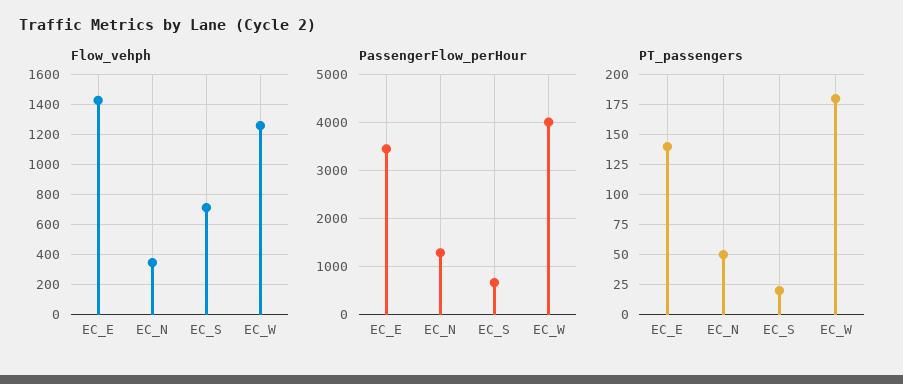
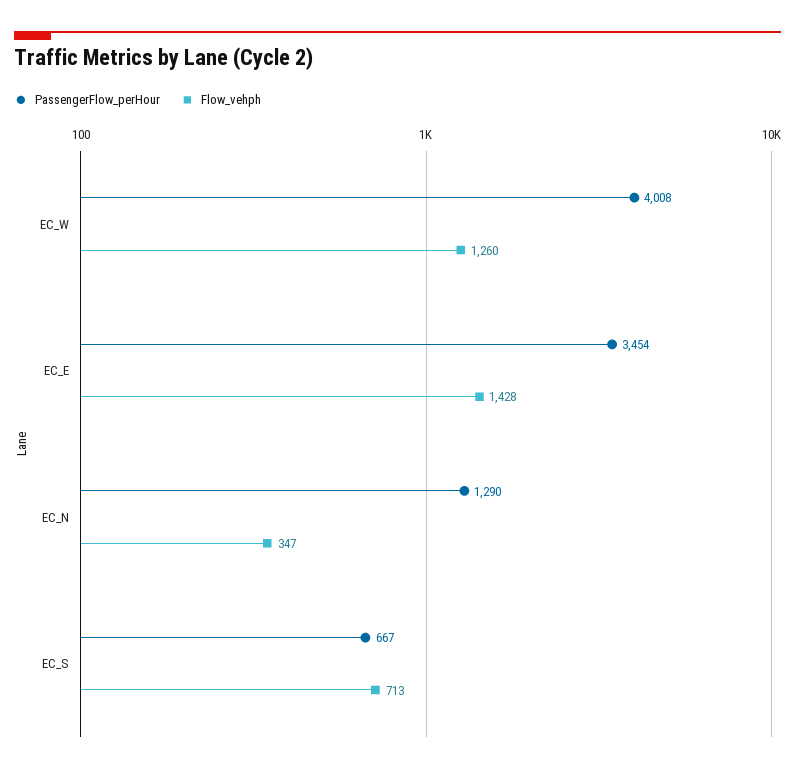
PT_passengers, EC_E: 140 -> none
PT_passengers, EC_N: 50 -> none
PT_passengers, EC_S: 20 -> none
PT_passengers, EC_W: 180 -> none

